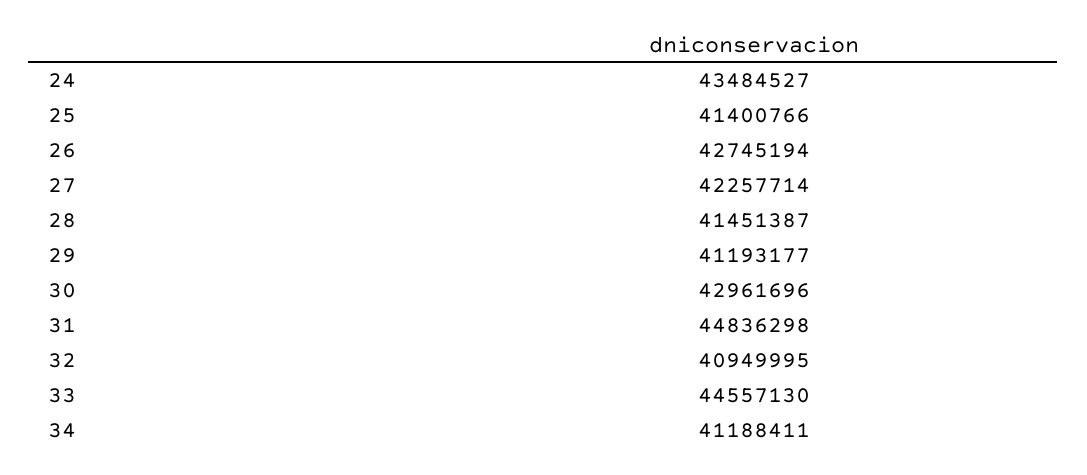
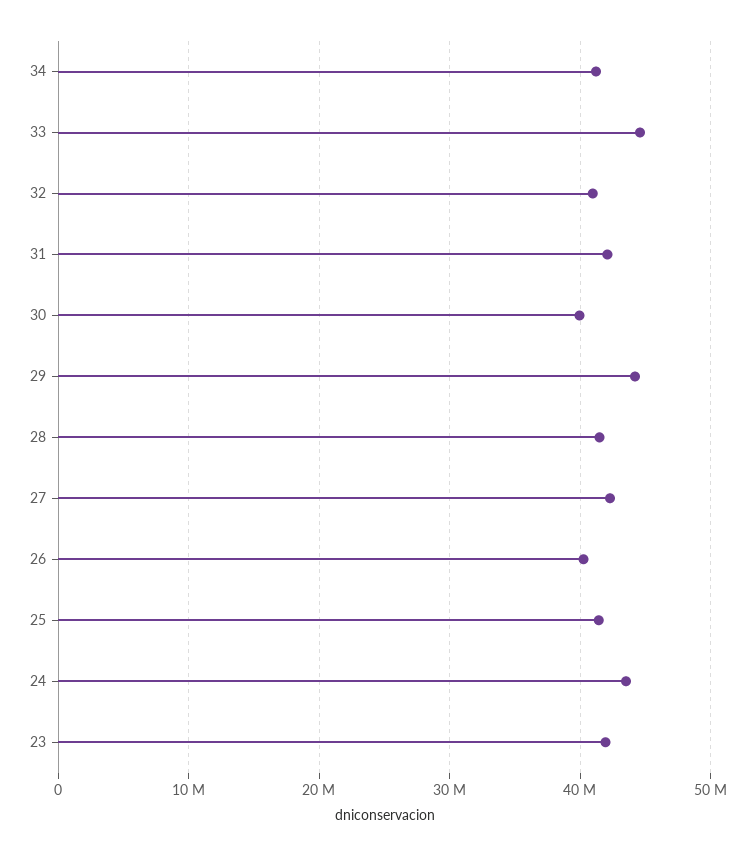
26: 42745194 -> 40000000
29: 41193177 -> 44000000
30: 42961696 -> 40000000
31: 44836298 -> 42000000
23: none -> 42000000

